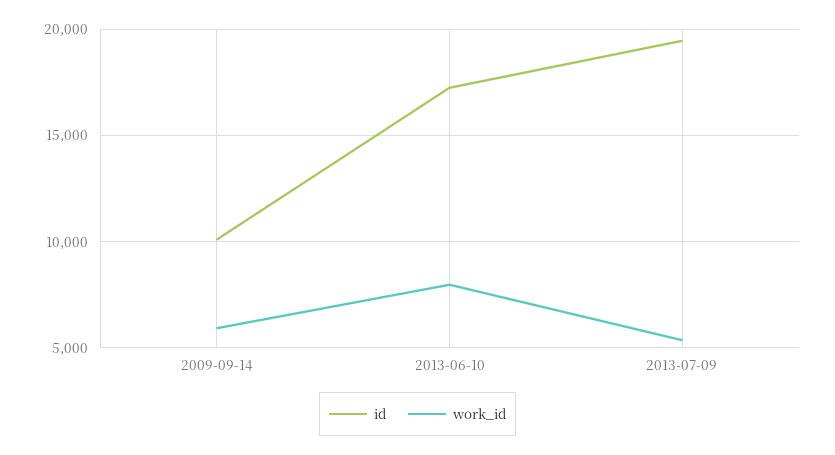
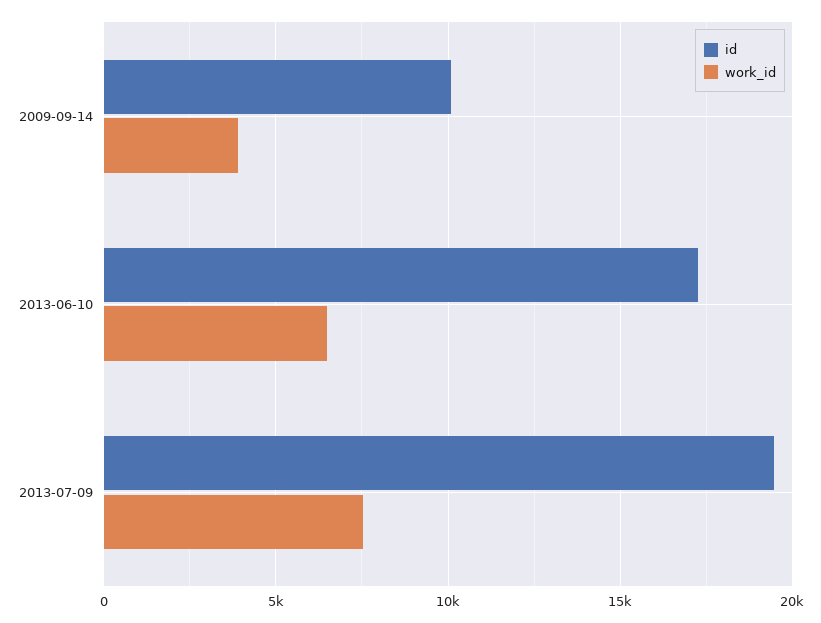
work_id, 2009-09-14: 6000 -> 4000
work_id, 2013-06-10: 8000 -> 6500
work_id, 2013-07-09: 5500 -> 7500

